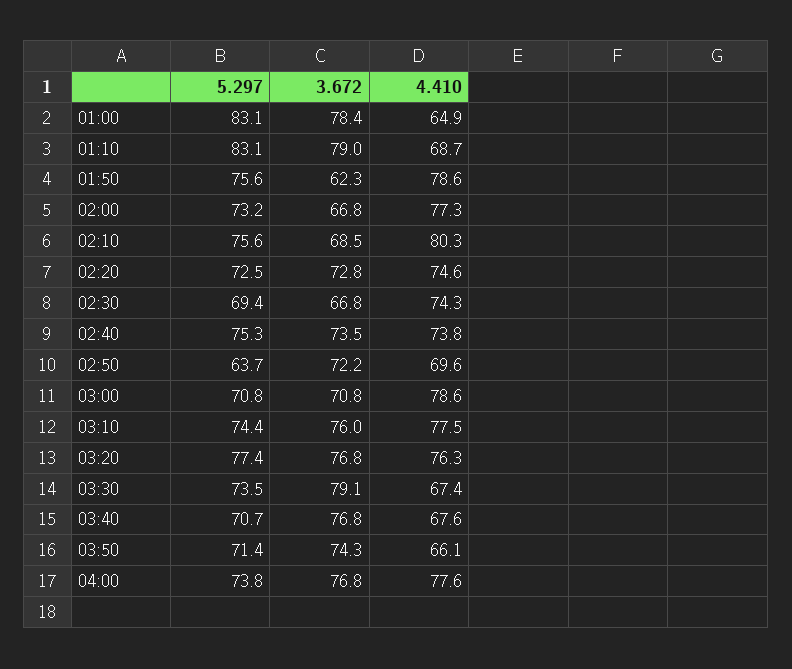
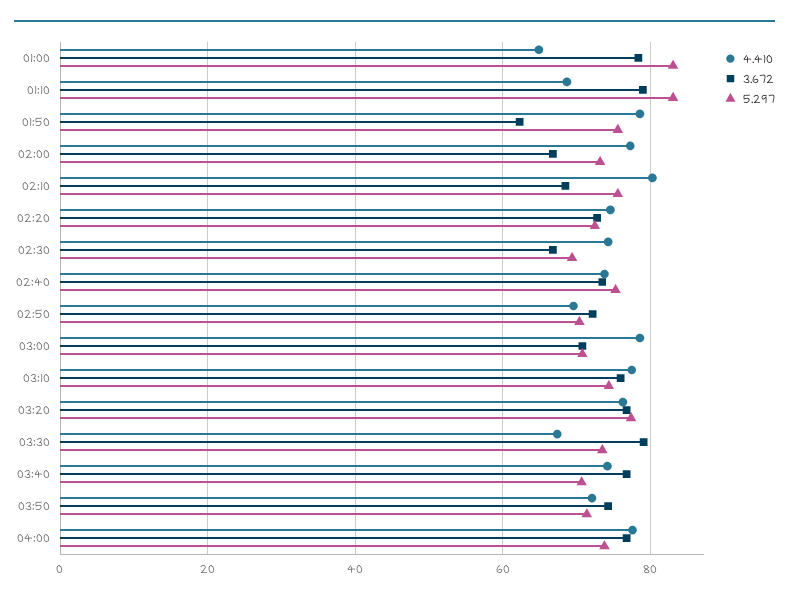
5.297, 02:50: 63.7 -> 70
4.410, 03:40: 67.6 -> 74
4.410, 03:50: 66.1 -> 72

